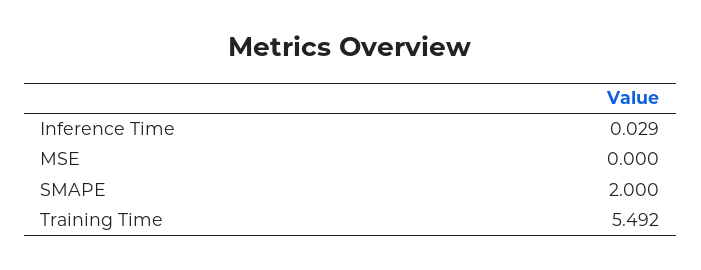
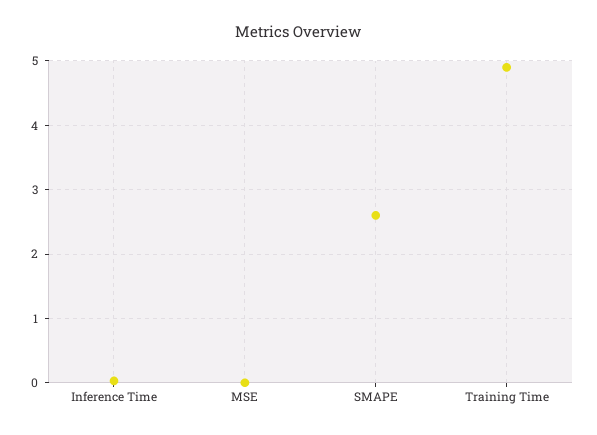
SMAPE: 2 -> 2.6
Training Time: 5.492 -> 4.9

